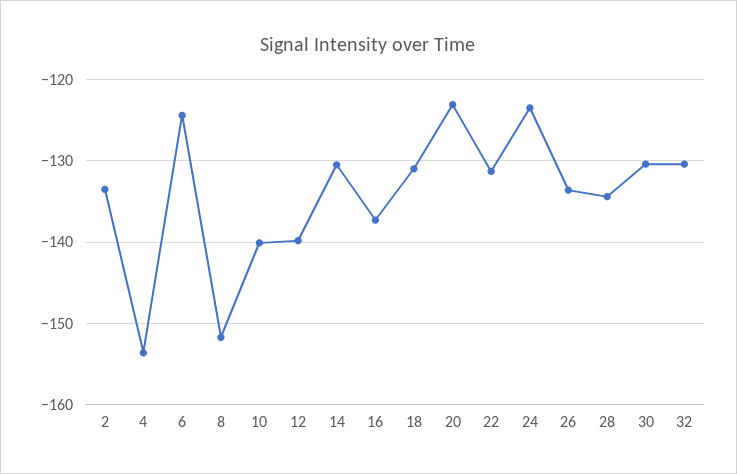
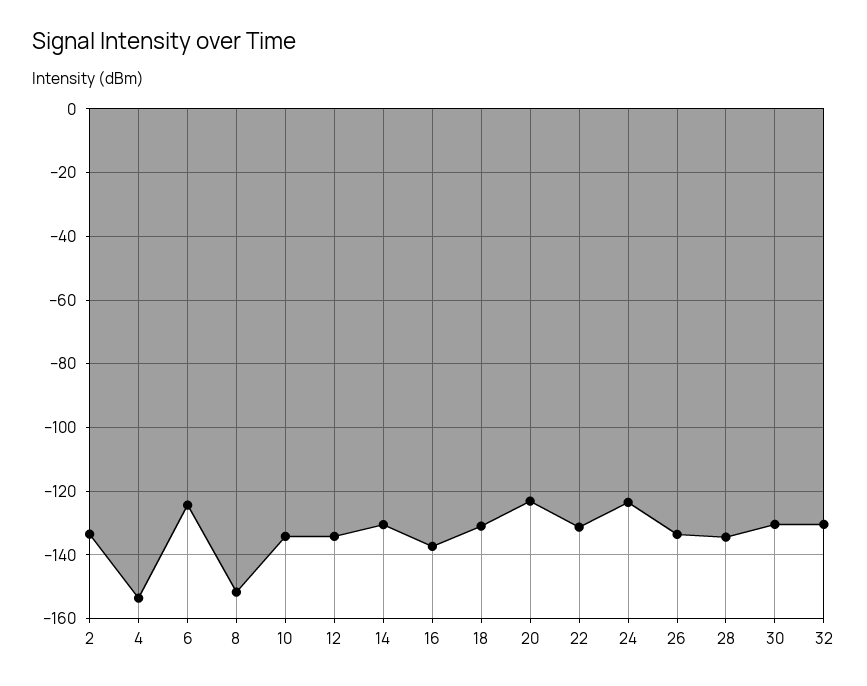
10: -140 -> -134
12: -140 -> -134

